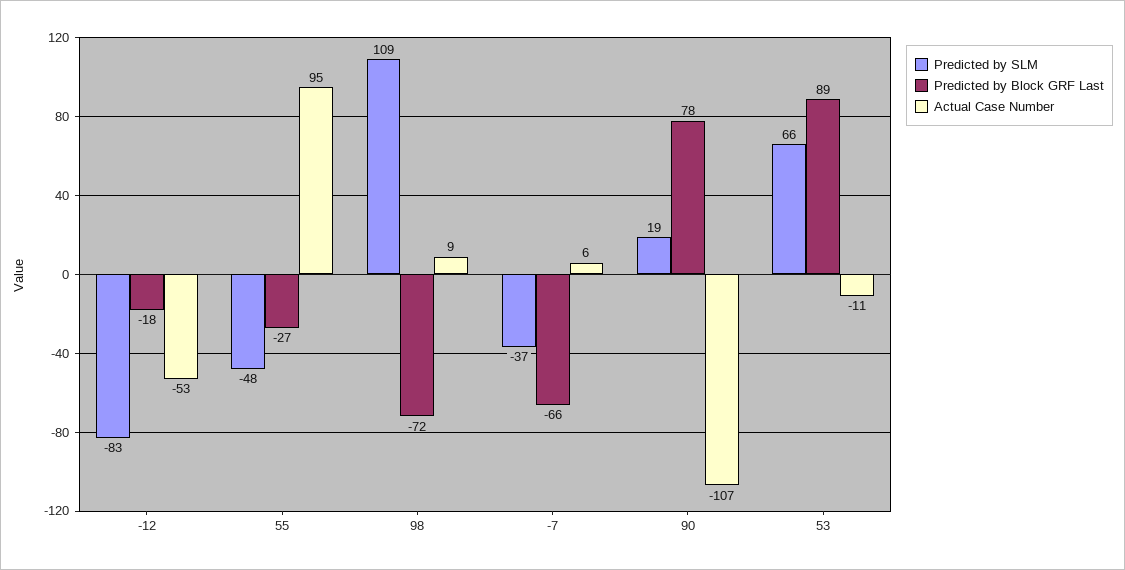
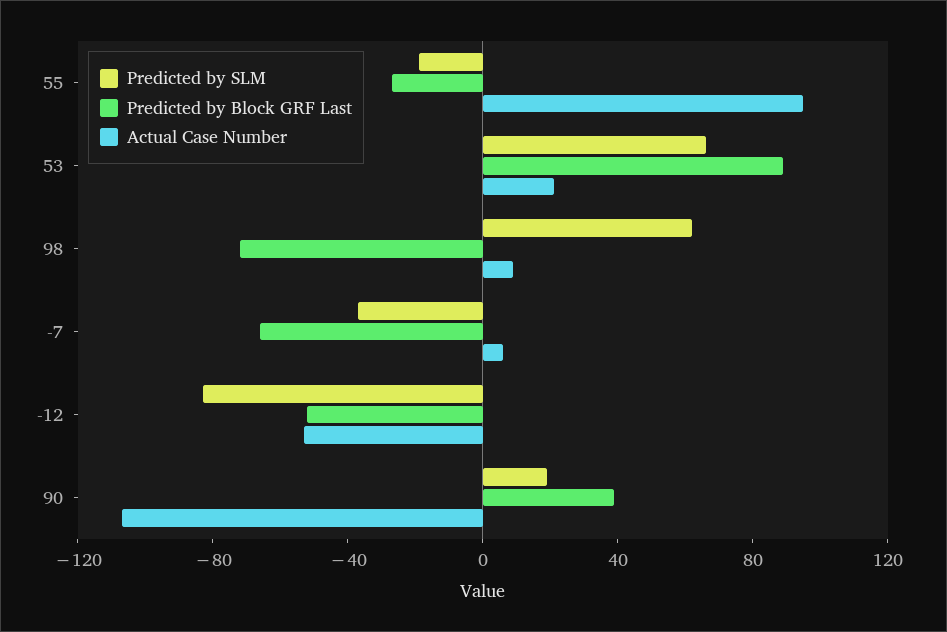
Predicted by Block GRF Last, -12: -18 -> -50
Predicted by SLM, 55: -48 -> -20
Predicted by SLM, 98: 109 -> 60
Predicted by Block GRF Last, 90: 78 -> 40
Actual Case Number, 53: -11 -> 20

